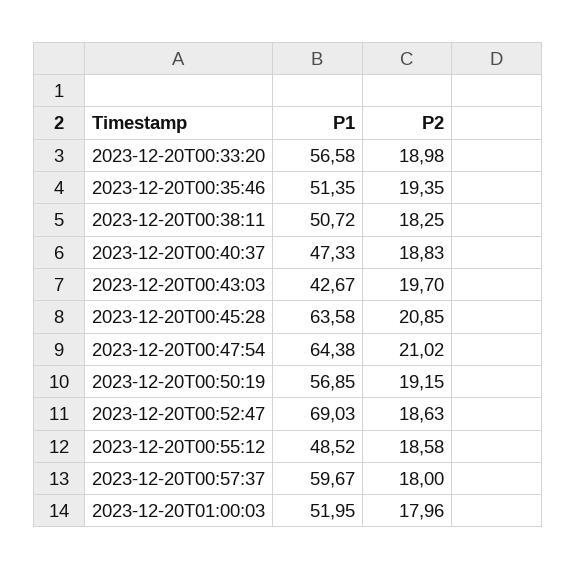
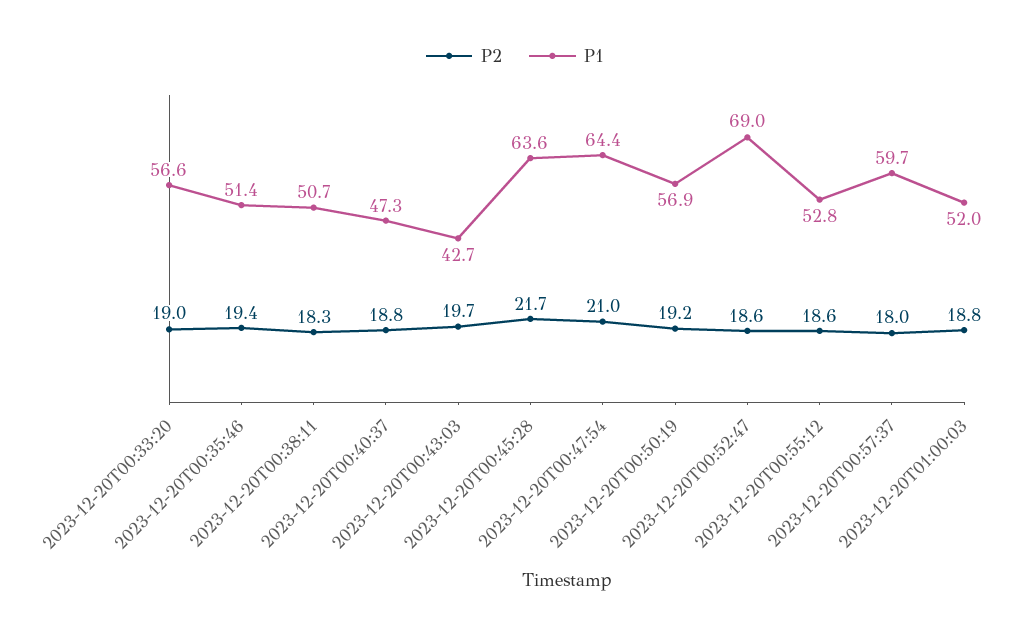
P2, 2023-12-20T00:45:28: 20.85 -> 21.7
P1, 2023-12-20T00:55:12: 48.52 -> 52.8
P2, 2023-12-20T01:00:03: 17.96 -> 18.8

